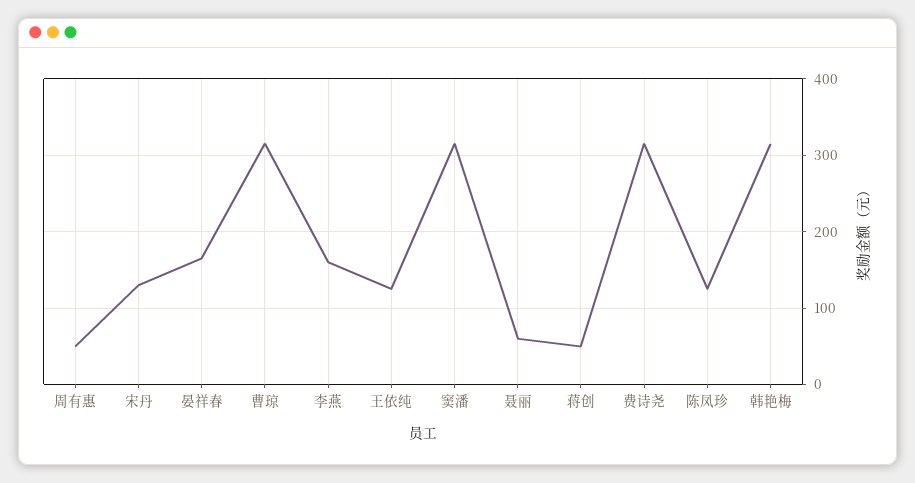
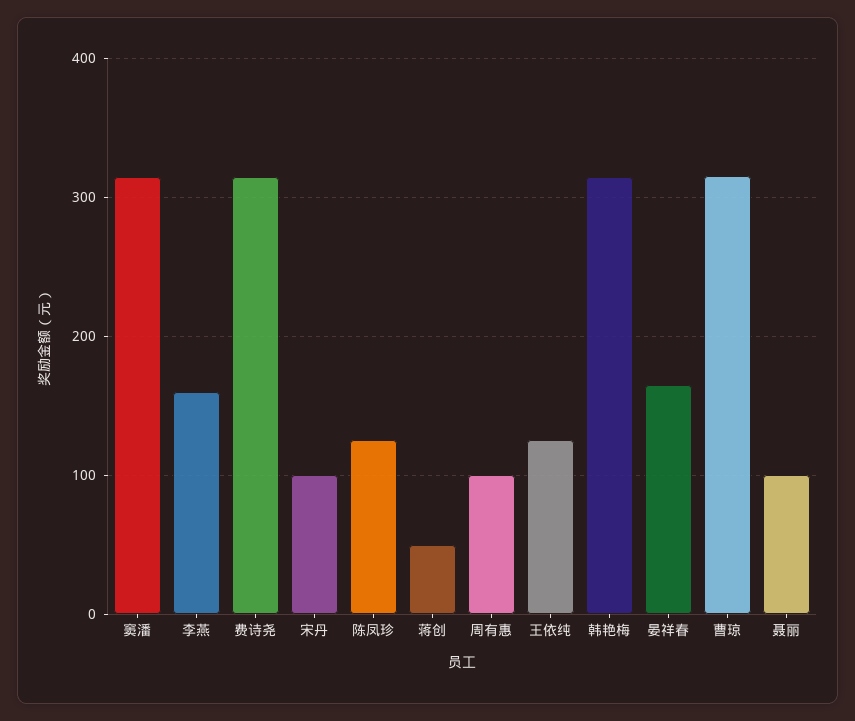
周有惠: 50 -> 100
宋丹: 130 -> 100
聂丽: 60 -> 100

